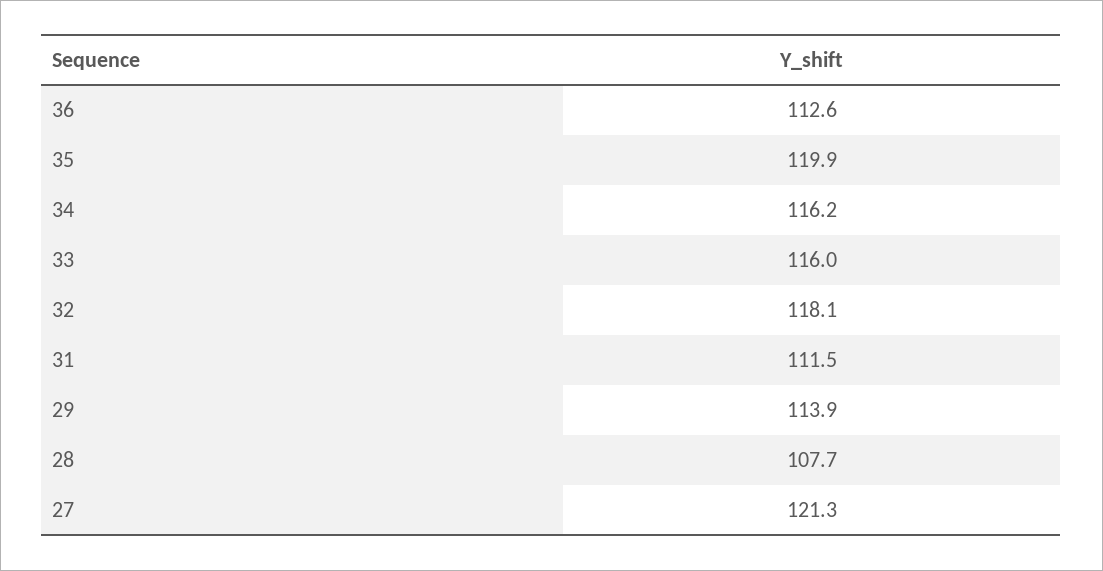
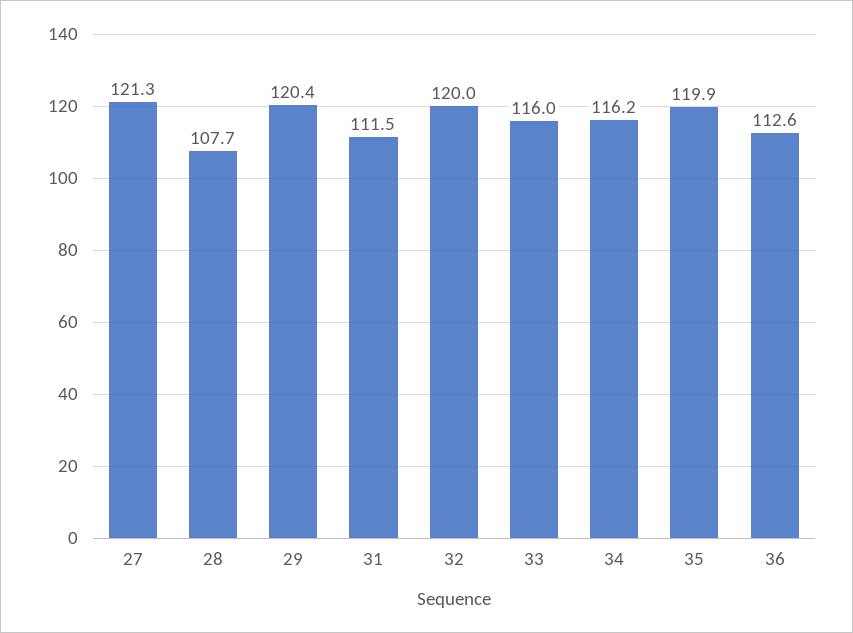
32: 118.1 -> 120
29: 113.9 -> 120.4

